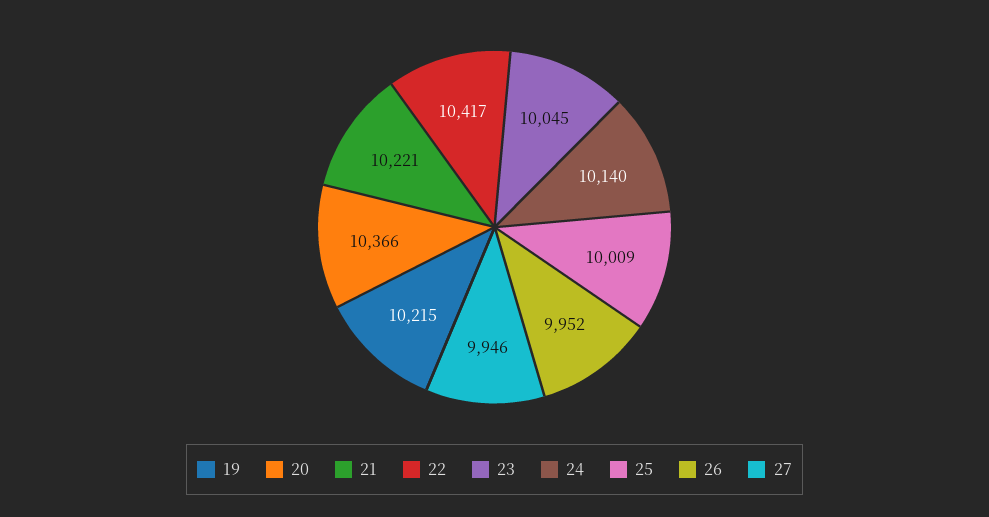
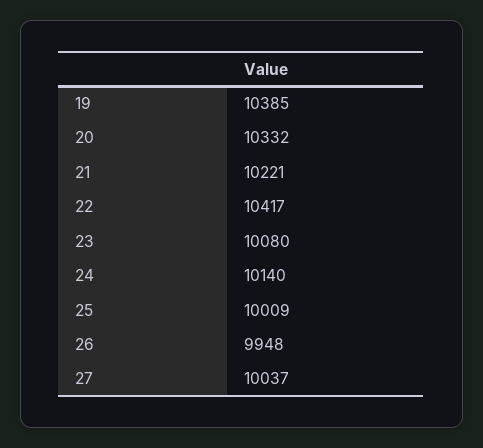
19: 10215 -> 10385
20: 10366 -> 10332
23: 10045 -> 10080
26: 9952 -> 9948
27: 9946 -> 10037

